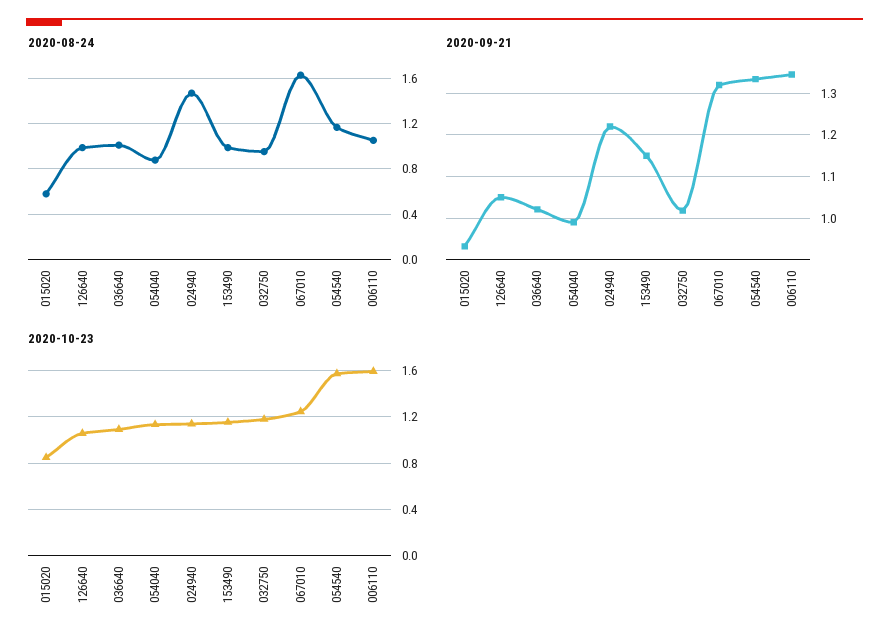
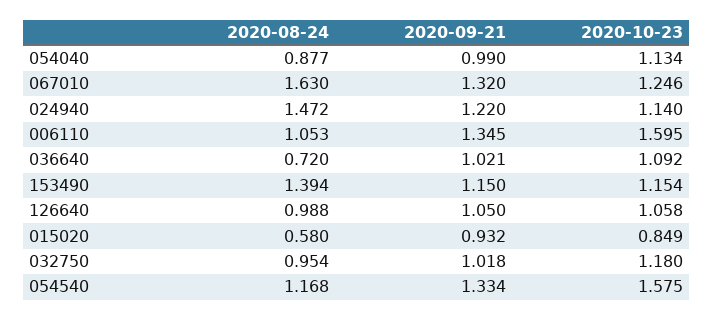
2020-08-24, 036640: 1 -> 0.72
2020-08-24, 153490: 1 -> 1.394

